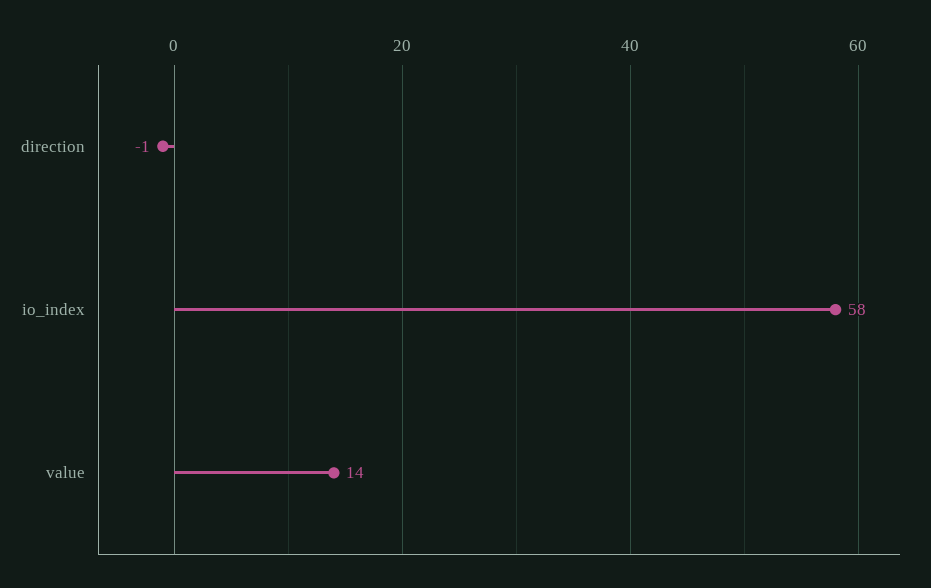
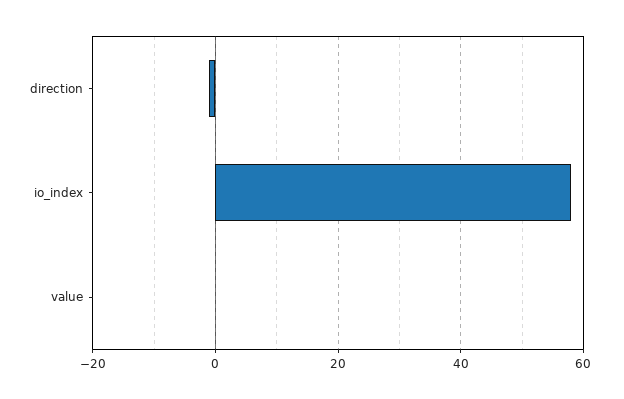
value: 14 -> 0

